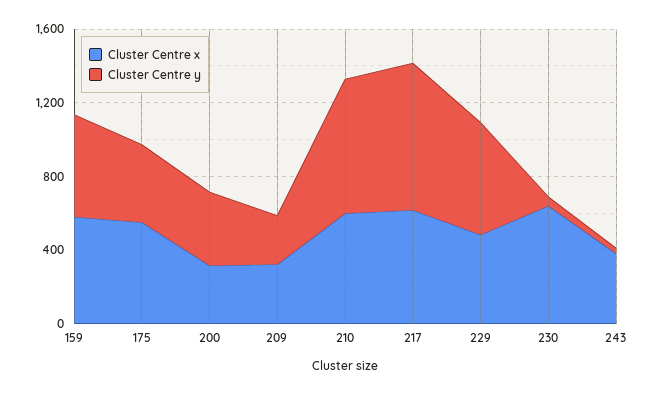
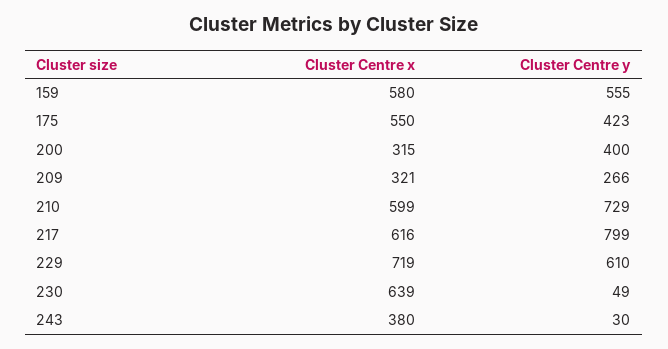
Cluster Centre x, 229: 500 -> 719

